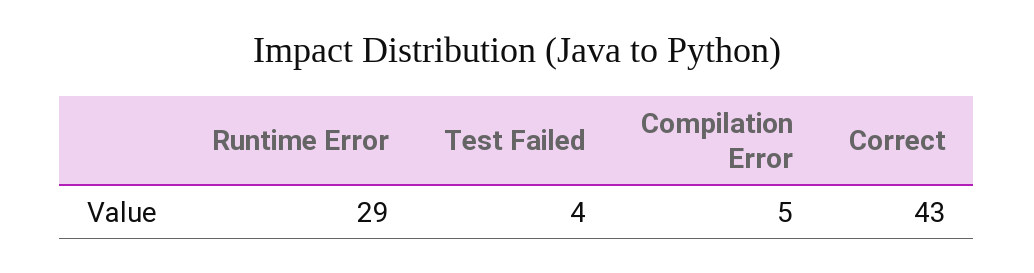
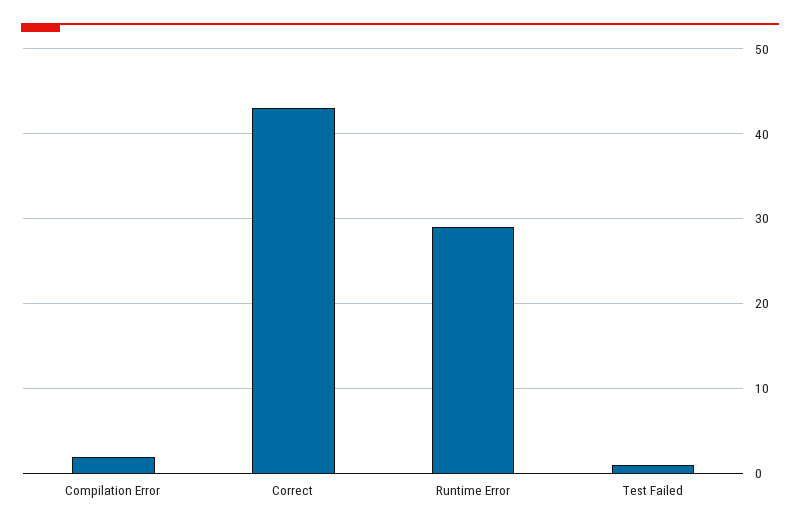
Test Failed: 4 -> 1
Compilation Error: 5 -> 2

